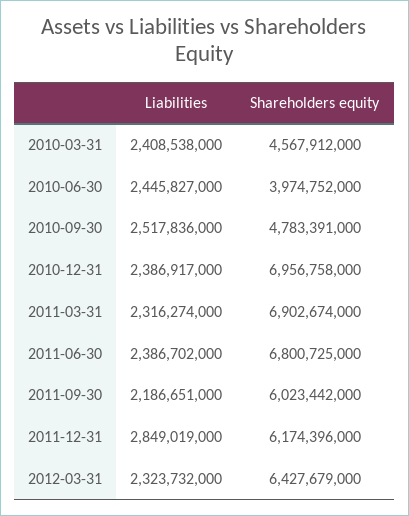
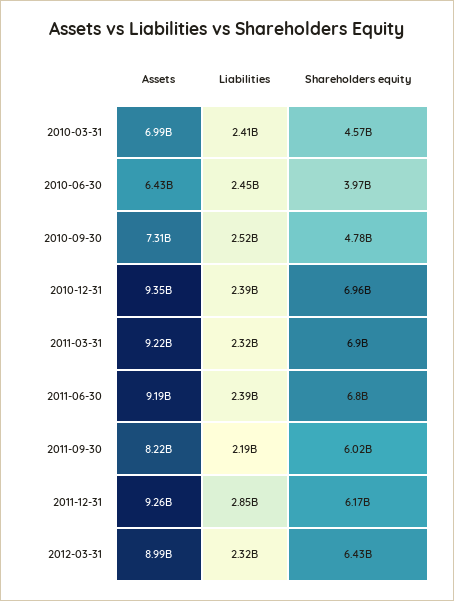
Assets, 2010-03-31: none -> 6990000000
Assets, 2010-06-30: none -> 6430000000
Assets, 2010-09-30: none -> 7310000000
Assets, 2010-12-31: none -> 9350000000
Assets, 2011-03-31: none -> 9220000000
Assets, 2011-06-30: none -> 9190000000
Assets, 2011-09-30: none -> 8220000000
Assets, 2011-12-31: none -> 9260000000
Assets, 2012-03-31: none -> 8990000000

